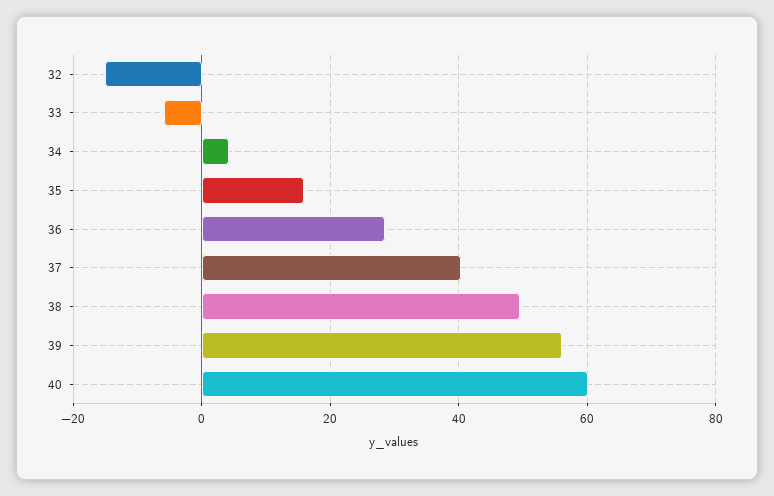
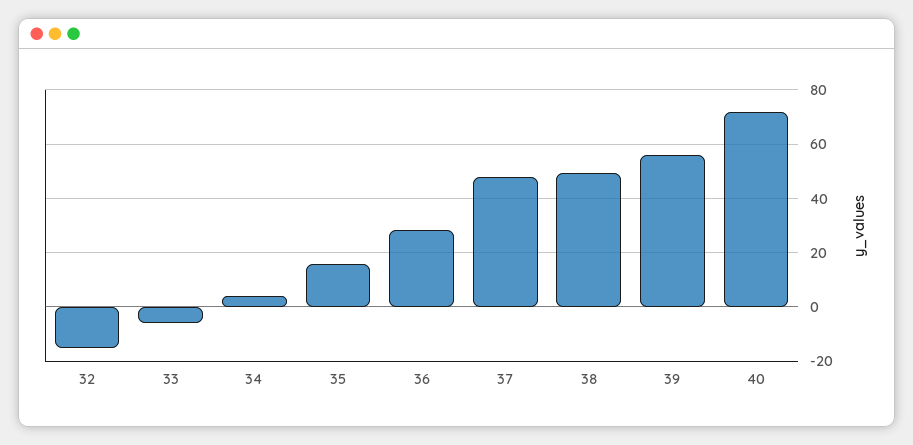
37: 40 -> 47.5
40: 60 -> 72.5

